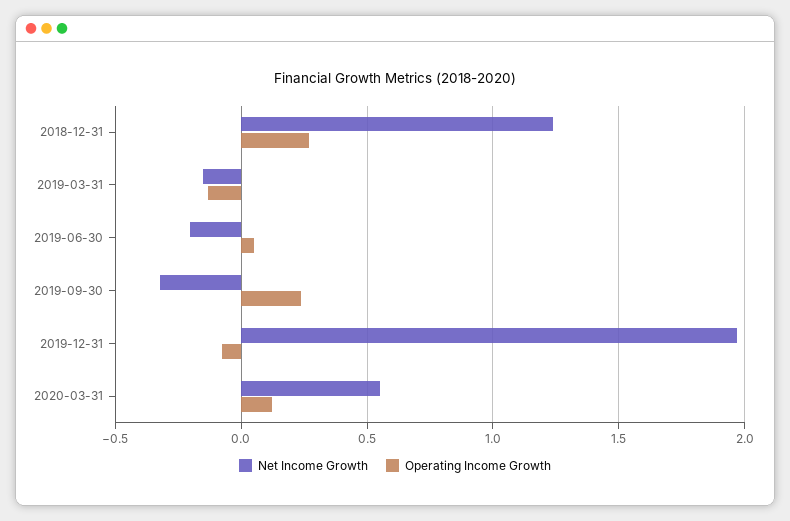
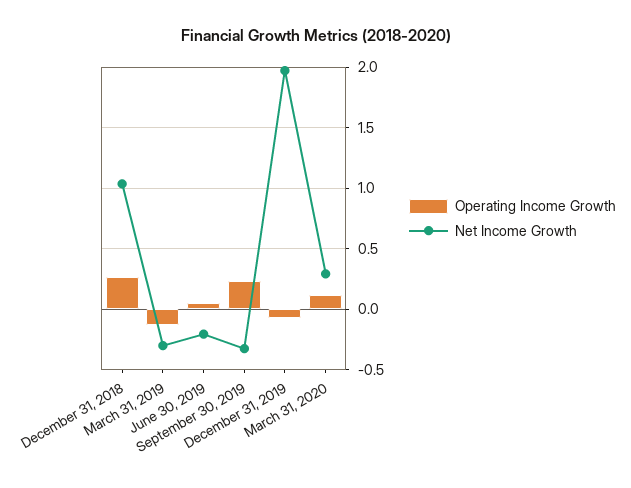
Net Income Growth, 2018-12-31: 1.25 -> 1.05
Net Income Growth, 2019-03-31: -0.15 -> -0.3
Net Income Growth, 2020-03-31: 0.55 -> 0.3

